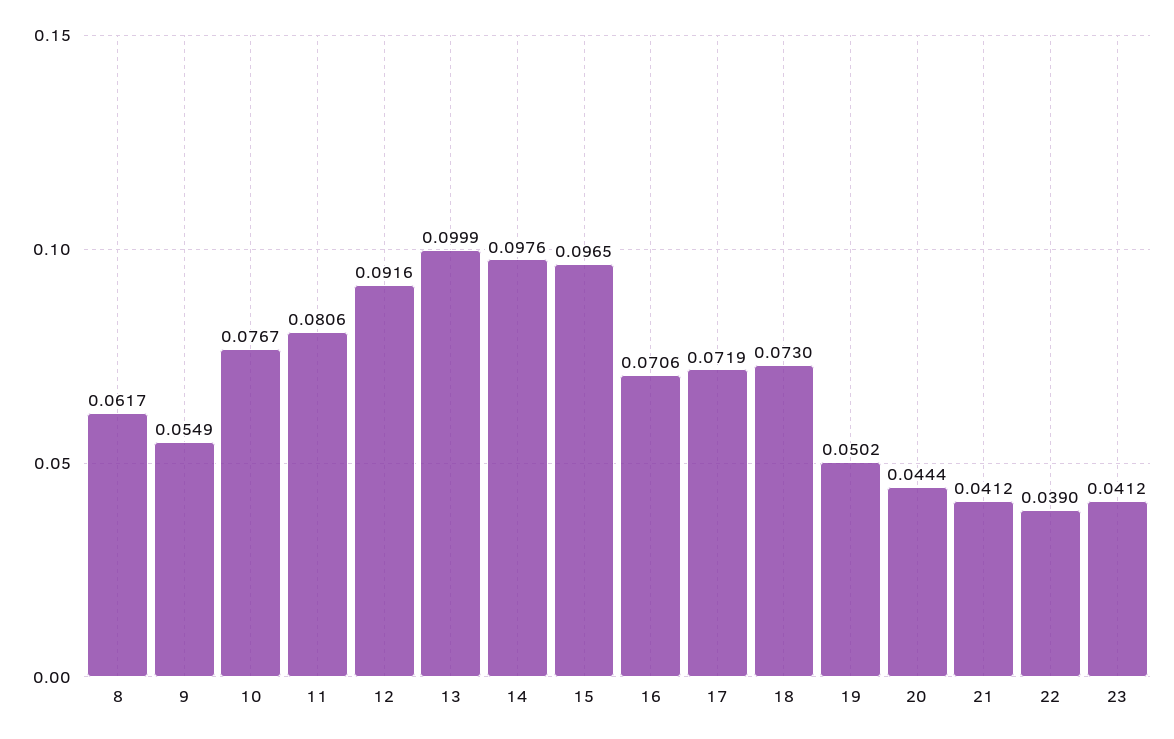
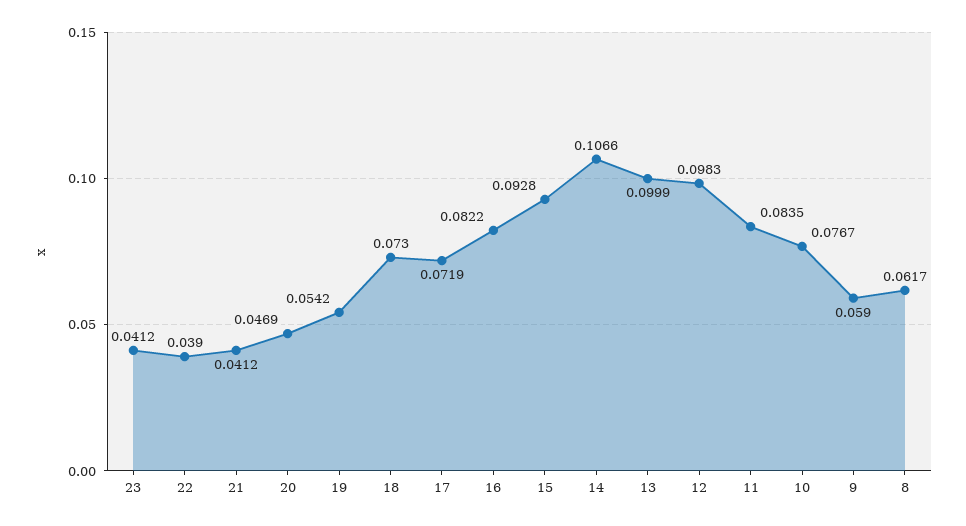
9: 0.0549 -> 0.059
11: 0.0806 -> 0.0835
12: 0.0916 -> 0.0983
14: 0.0976 -> 0.1066
15: 0.0965 -> 0.0928
16: 0.0706 -> 0.0822
19: 0.0502 -> 0.0542
20: 0.0444 -> 0.0469

